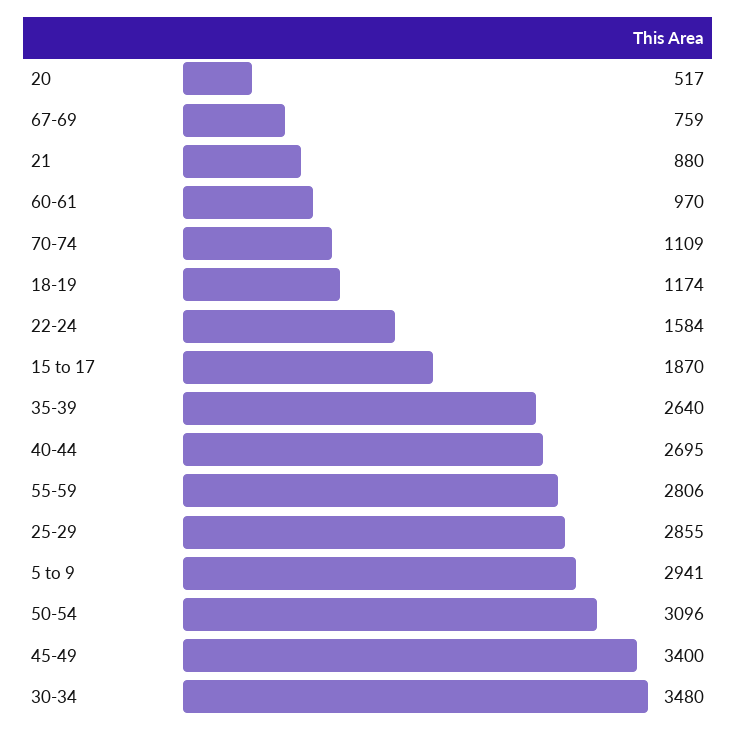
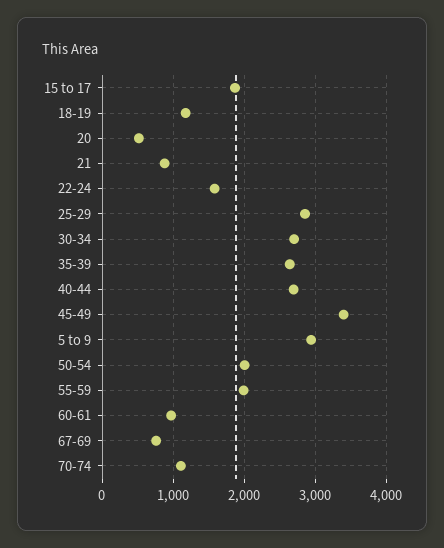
55-59: 2806 -> 2000
50-54: 3096 -> 2000
30-34: 3480 -> 2700

